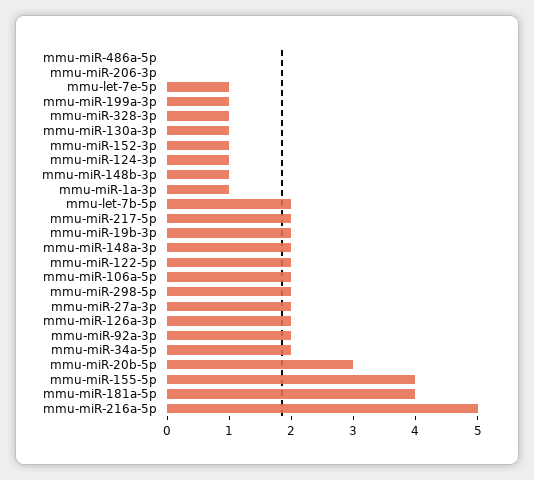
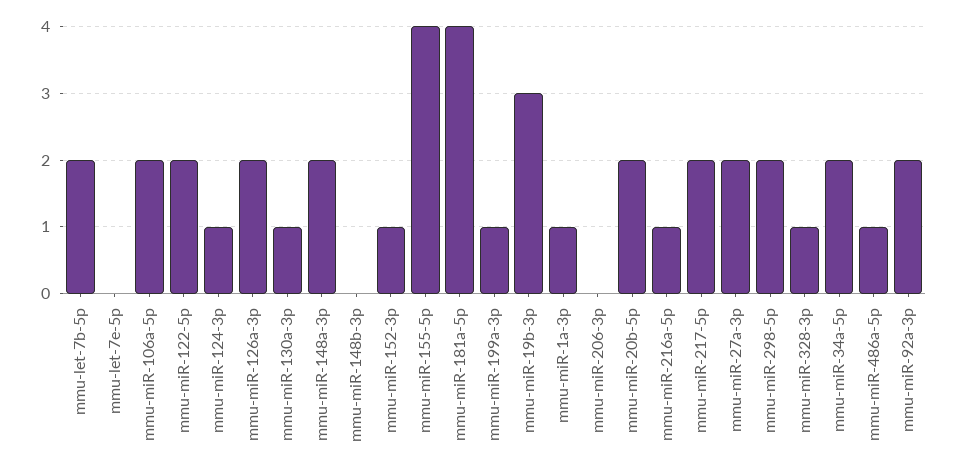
mmu-miR-486a-5p: 0 -> 1
mmu-let-7e-5p: 1 -> 0
mmu-miR-148b-3p: 1 -> 0
mmu-miR-19b-3p: 2 -> 3
mmu-miR-20b-5p: 3 -> 2
mmu-miR-216a-5p: 5 -> 1

